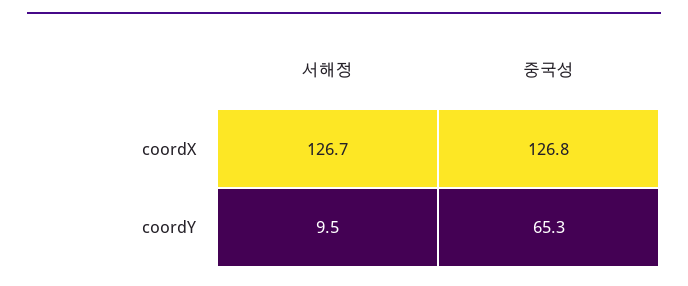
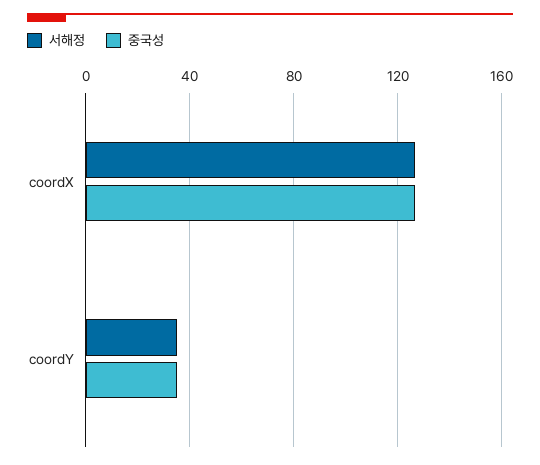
서해정, coordY: 9.5 -> 35
중국성, coordY: 65.3 -> 35

